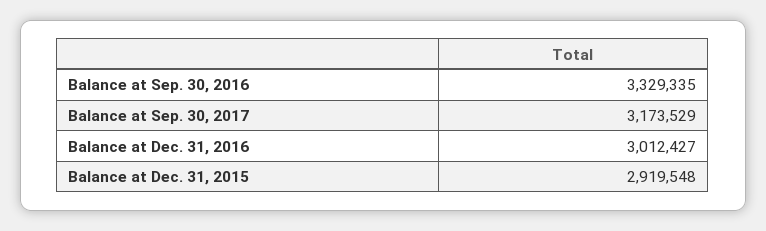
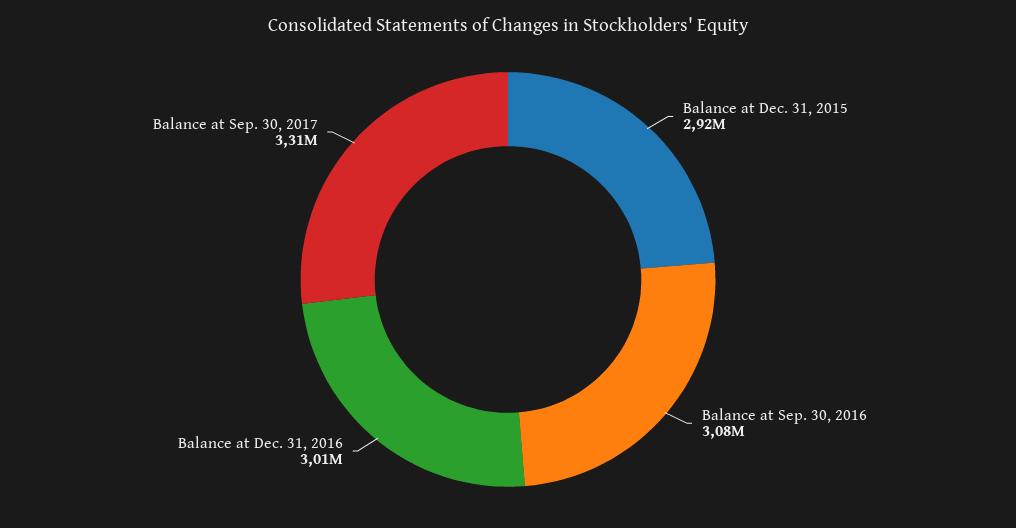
Balance at Sep. 30, 2016: 3329335 -> 3080000
Balance at Sep. 30, 2017: 3173529 -> 3310000

